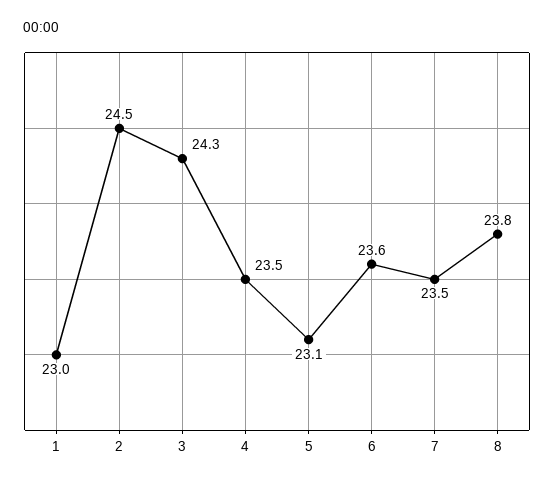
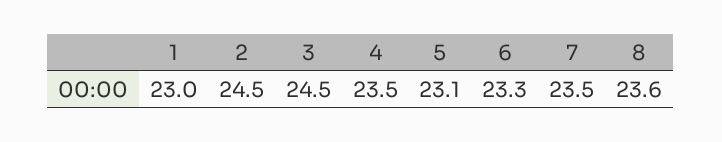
3: 24.3 -> 24.5
6: 23.6 -> 23.3
8: 23.8 -> 23.6

